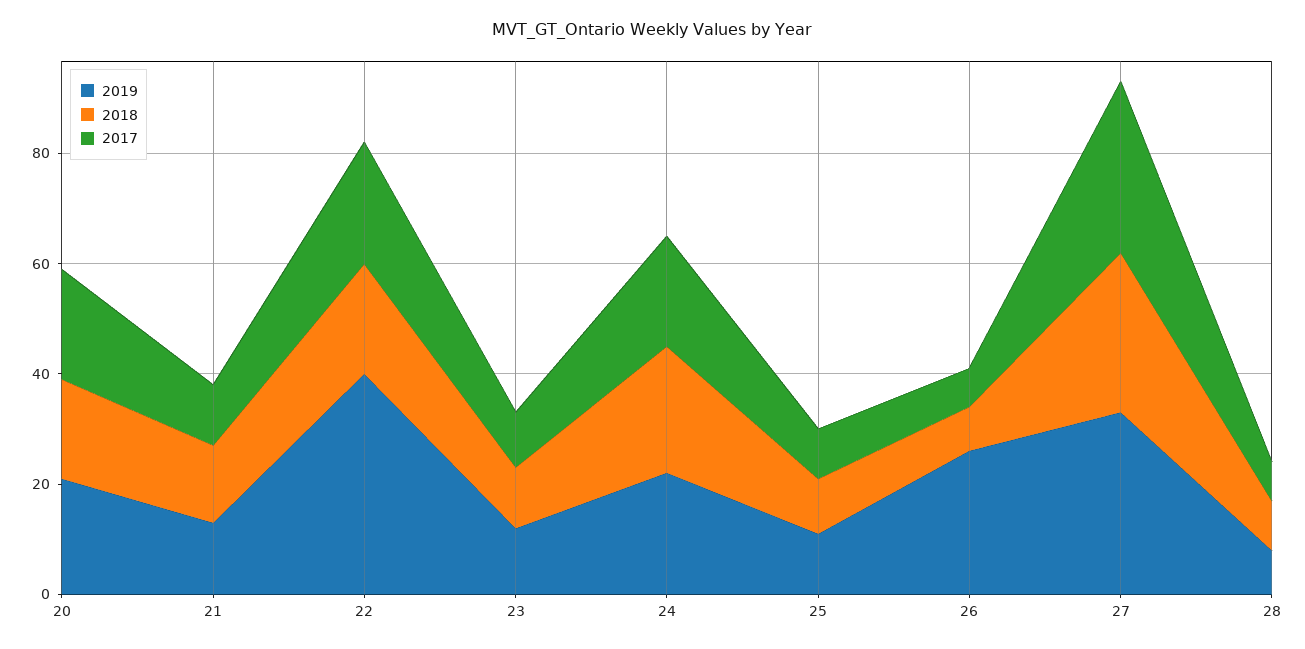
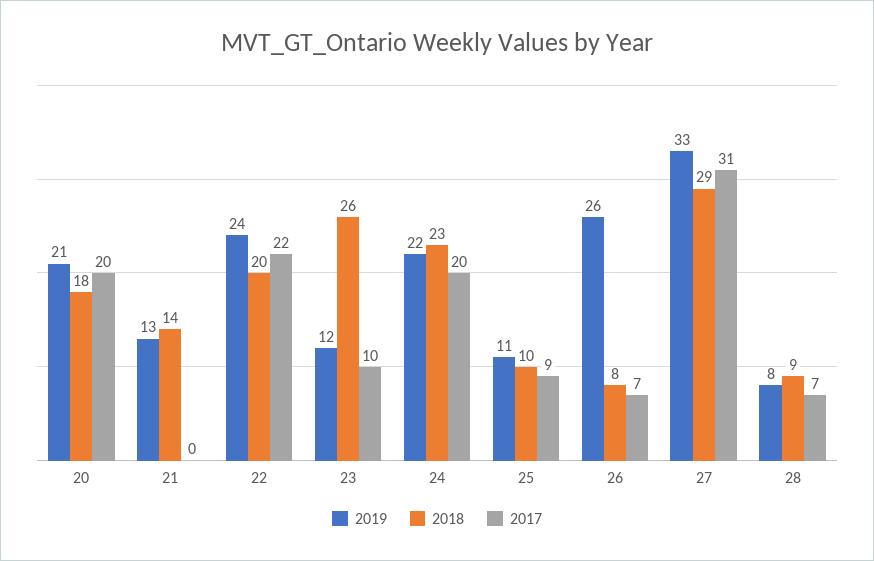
2017, 21: 10 -> 0
2019, 22: 40 -> 24
2018, 23: 10 -> 26

